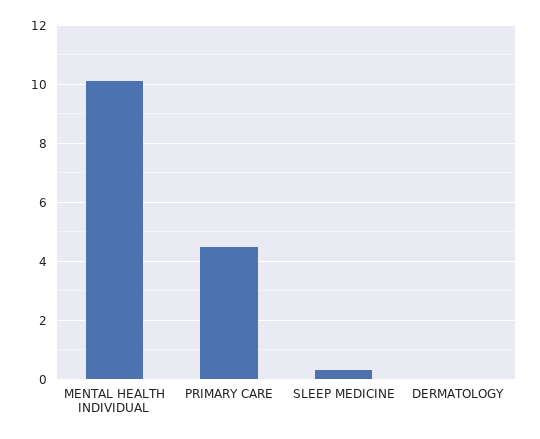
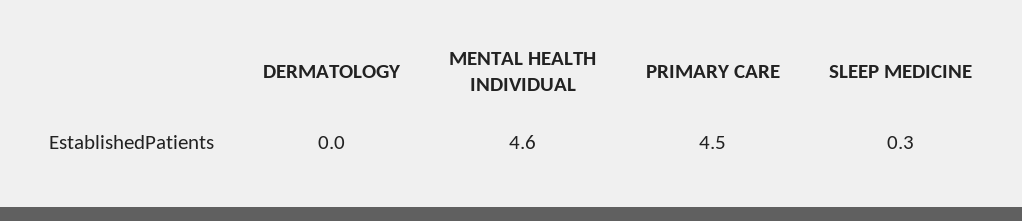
MENTAL HEALTH INDIVIDUAL: 10 -> 4.6

